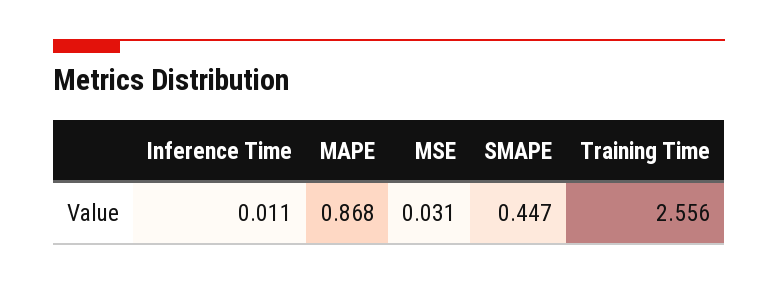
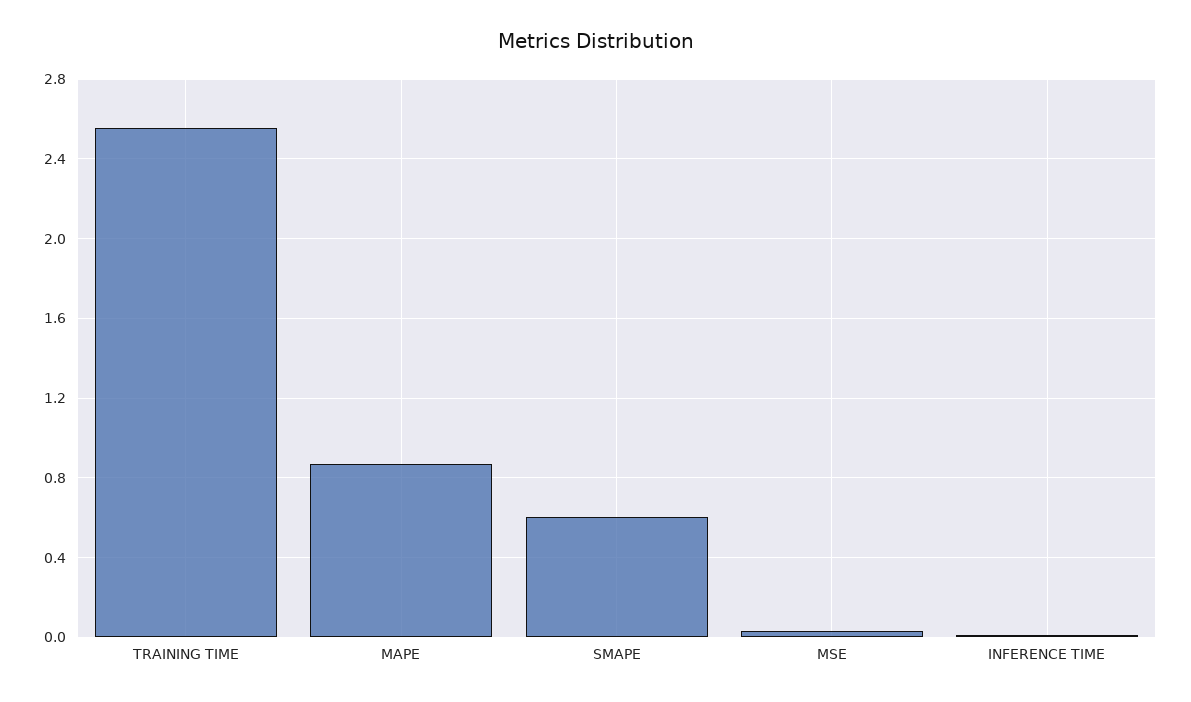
SMAPE: 0.447 -> 0.6

